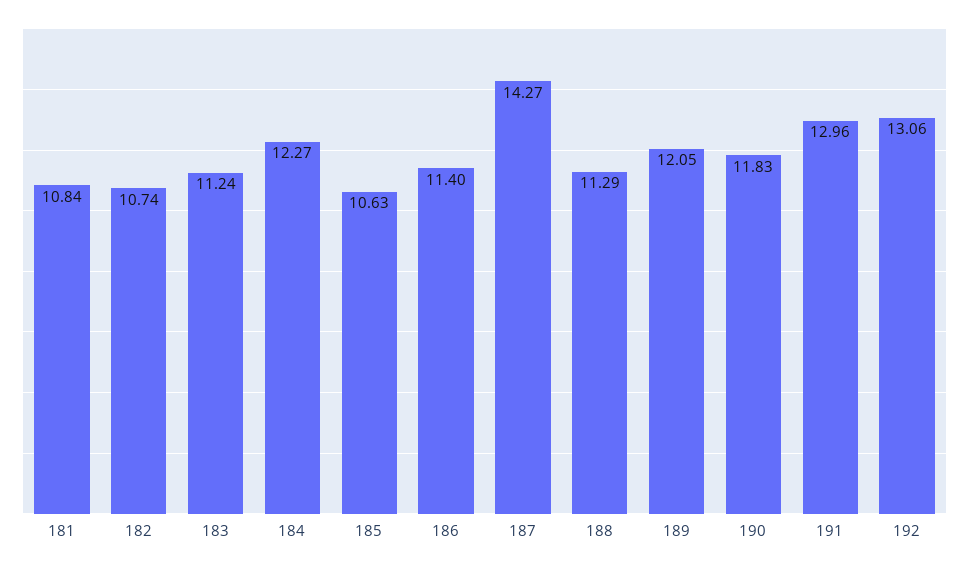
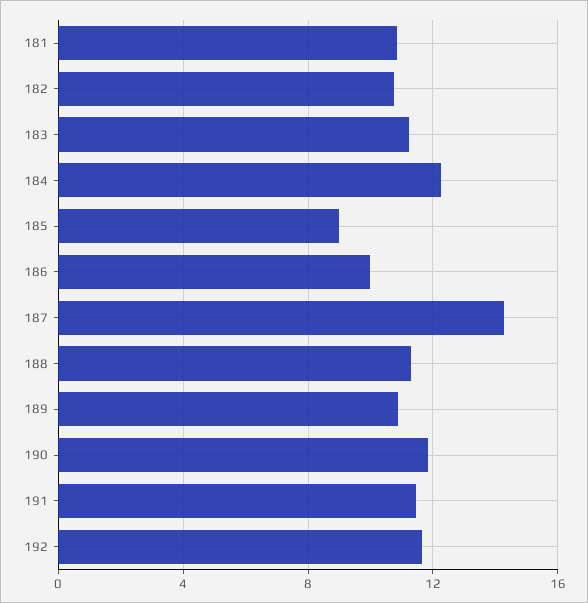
185: 10.63 -> 9
186: 11.4 -> 10
189: 12.05 -> 11
191: 12.96 -> 11.5
192: 13.06 -> 11.5

